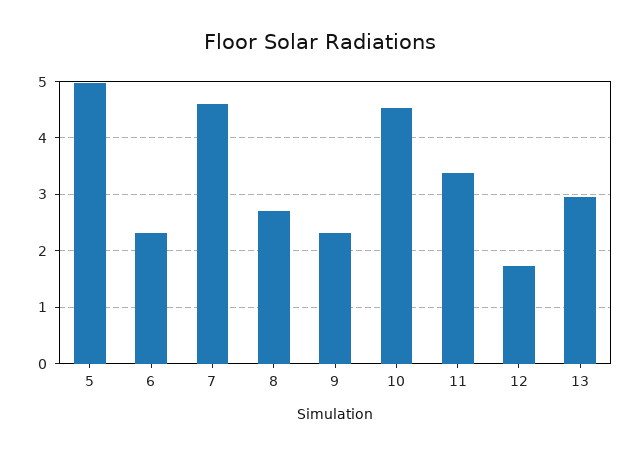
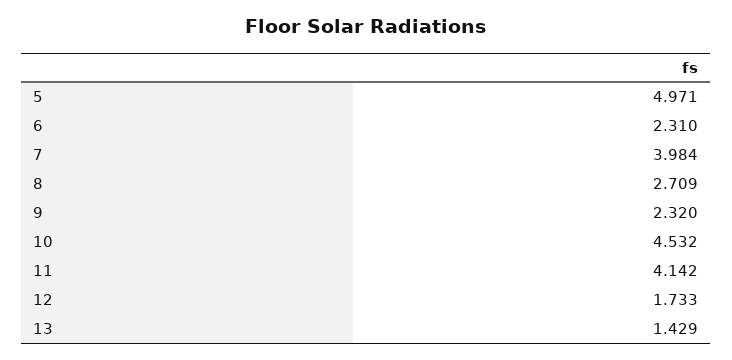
7: 4.6 -> 3.984
11: 3.4 -> 4.142
13: 3 -> 1.429

